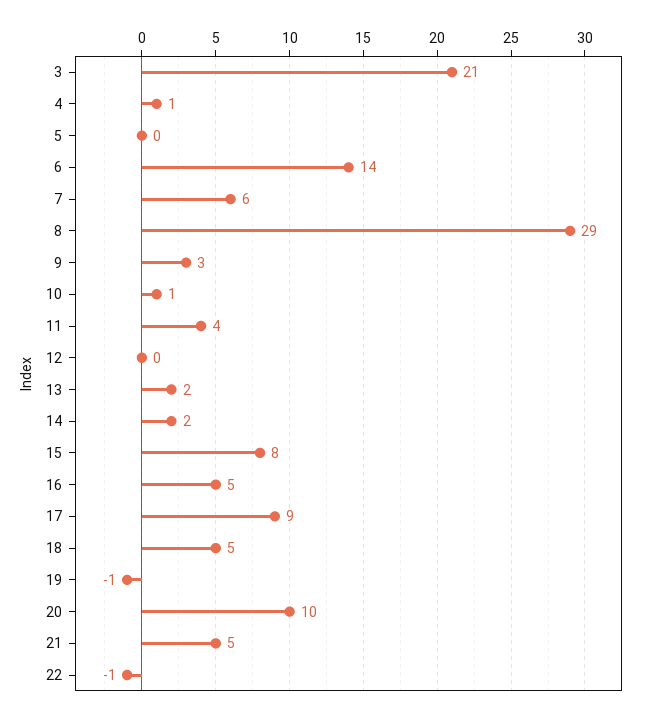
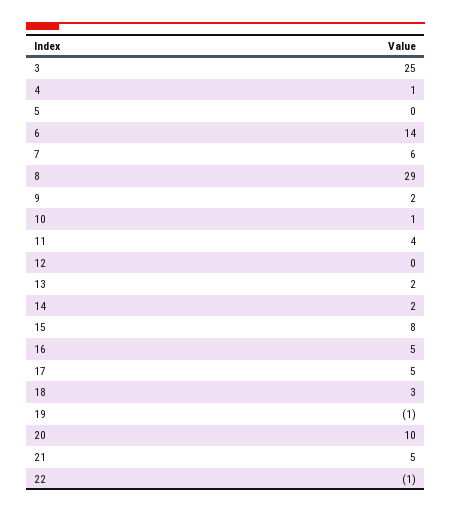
3: 21 -> 25
9: 3 -> 2
17: 9 -> 5
18: 5 -> 3

